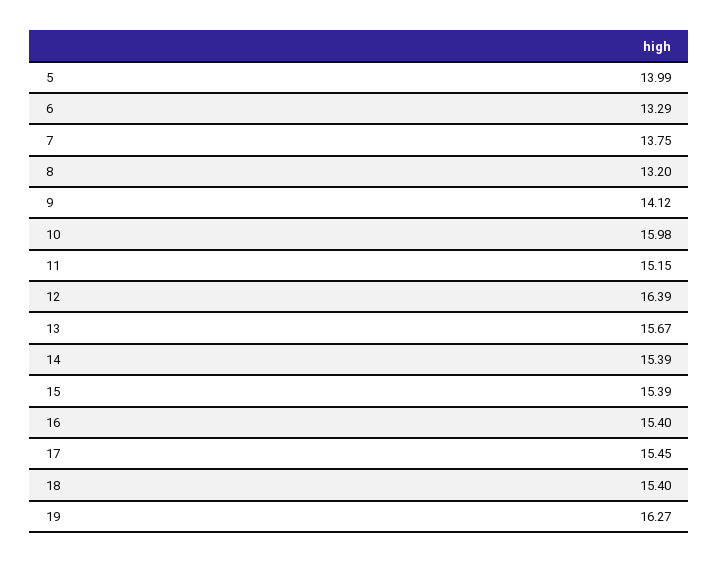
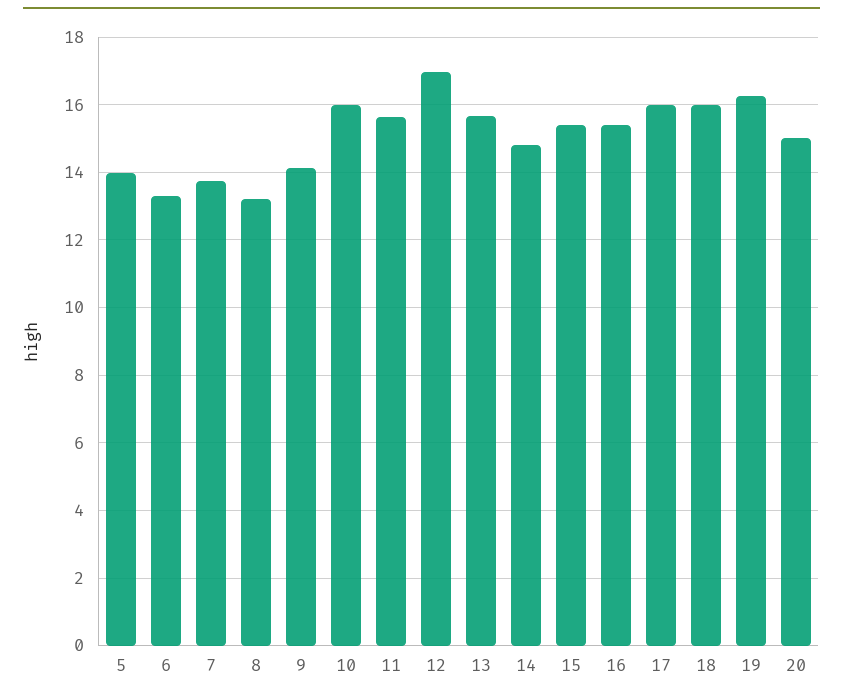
11: 15.15 -> 15.6
12: 16.39 -> 17
14: 15.39 -> 14.8
17: 15.45 -> 16
18: 15.4 -> 16
20: none -> 15

